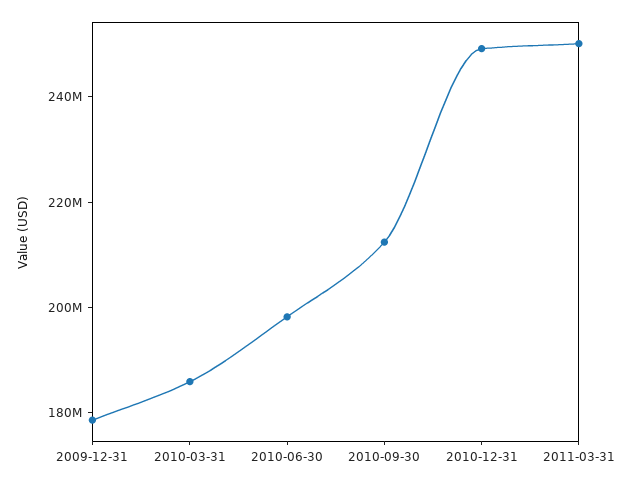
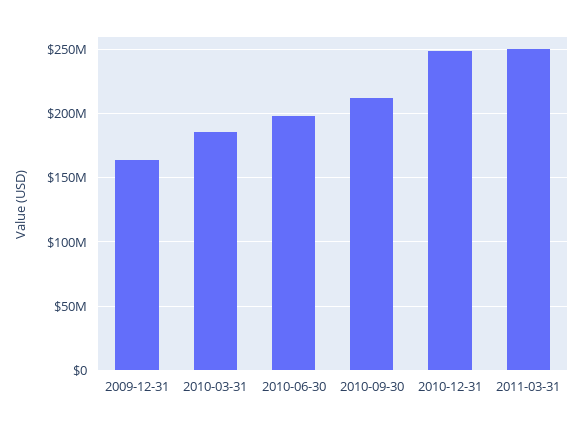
2009-12-31: 180000000 -> 165000000

